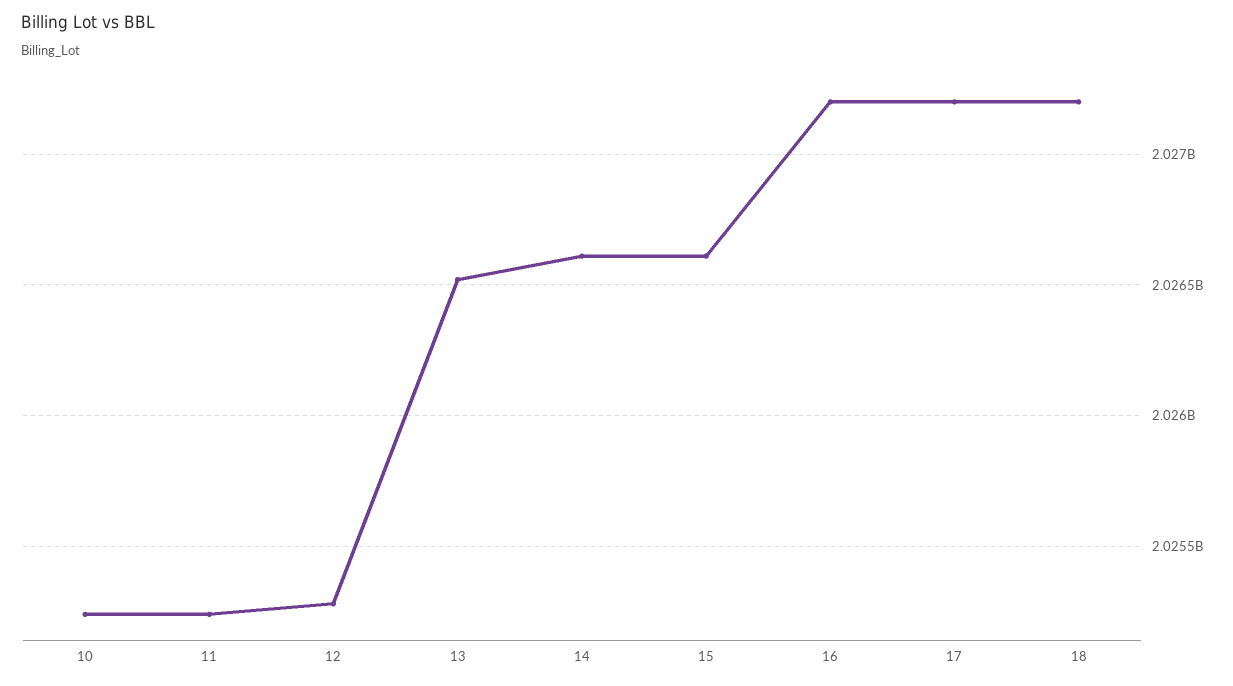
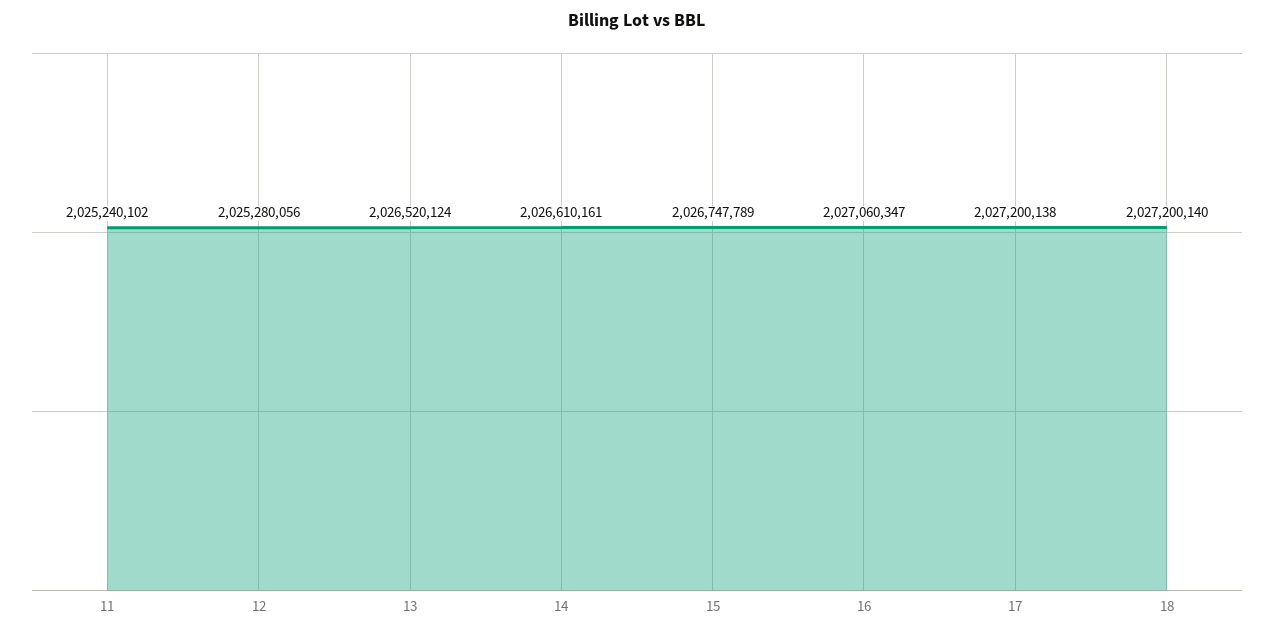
10: 2025250000 -> none
15: 2026600000 -> 2026747789
16: 2027200000 -> 2027060347

